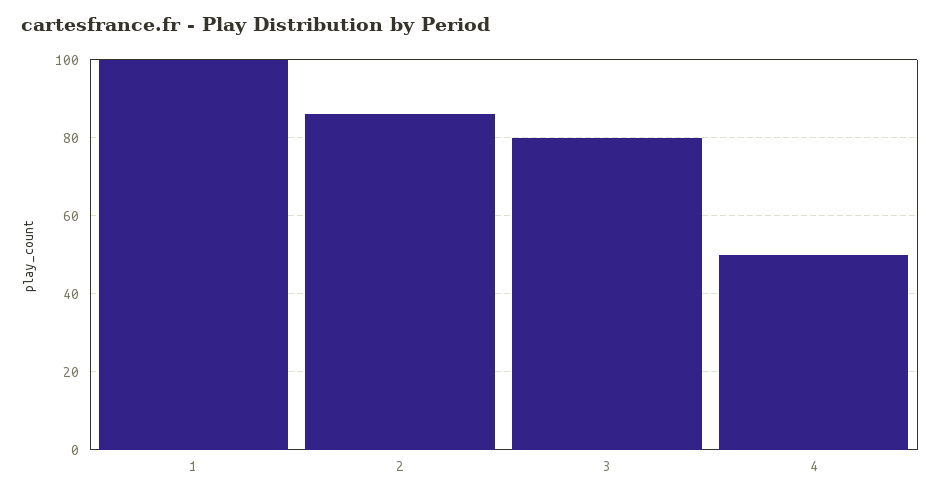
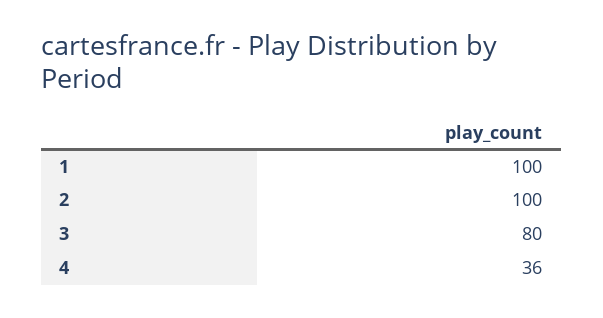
2: 85 -> 100
4: 50 -> 36

